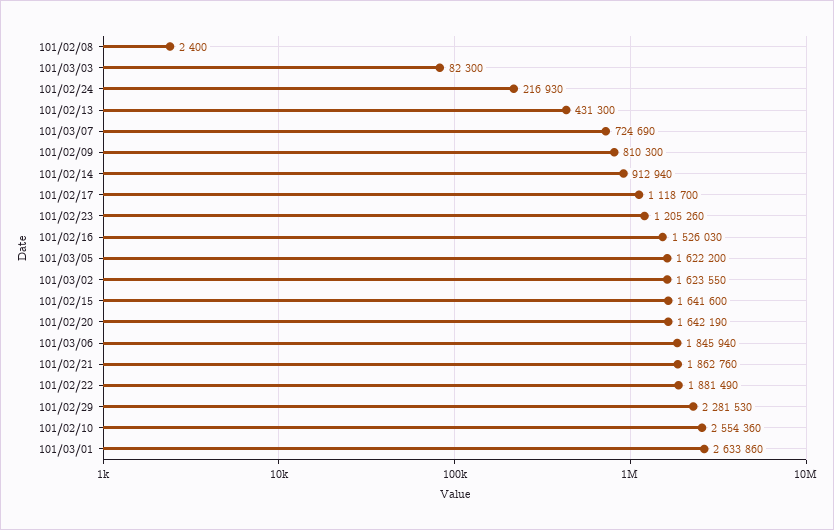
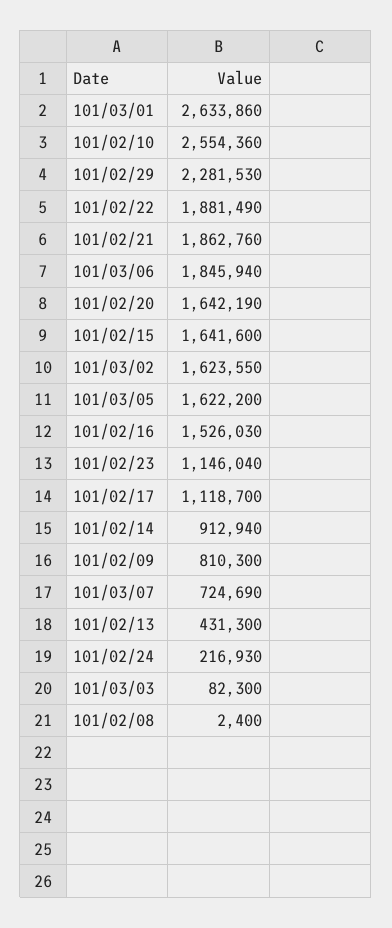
101/02/23: 1205260 -> 1146040

